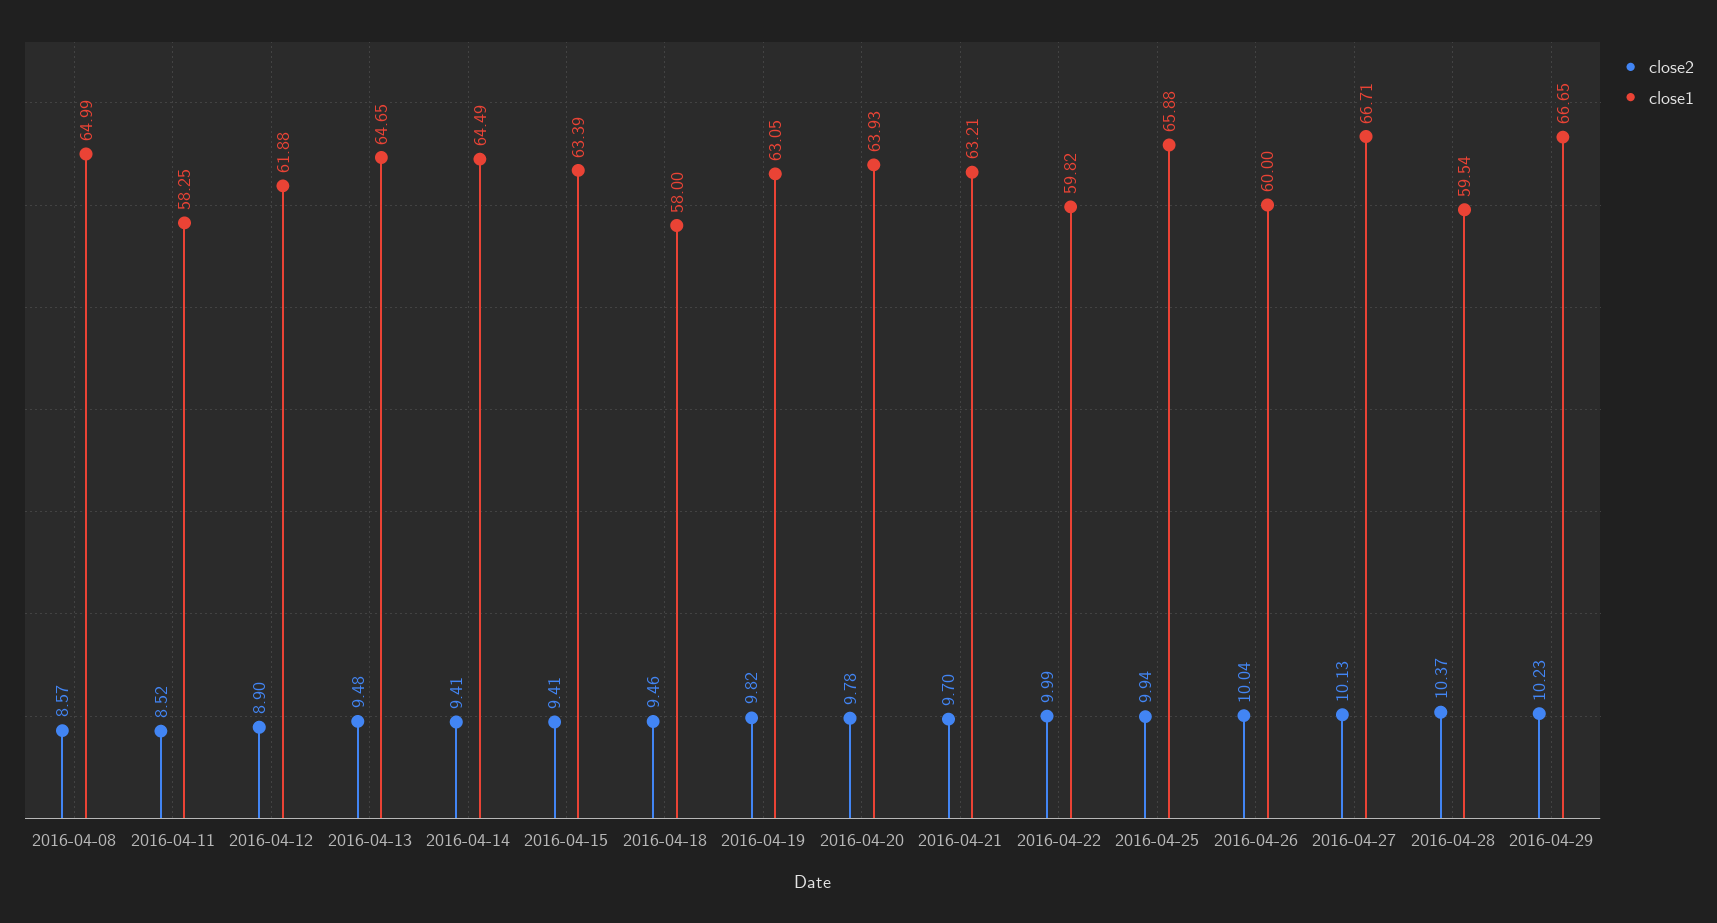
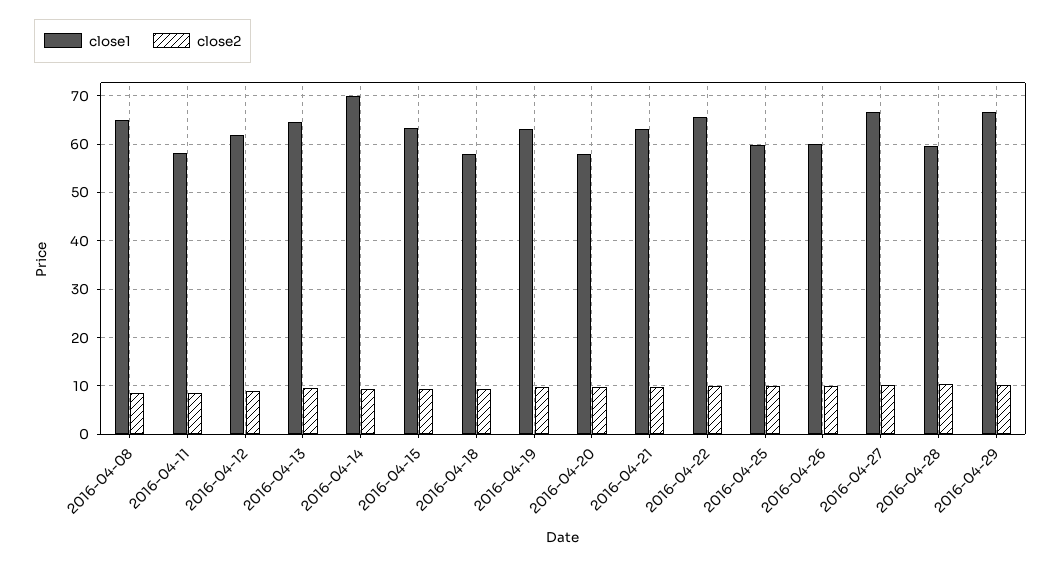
close1, 2016-04-14: 64.49 -> 70
close1, 2016-04-20: 63.93 -> 58
close1, 2016-04-22: 59.82 -> 66
close1, 2016-04-25: 65.88 -> 60

